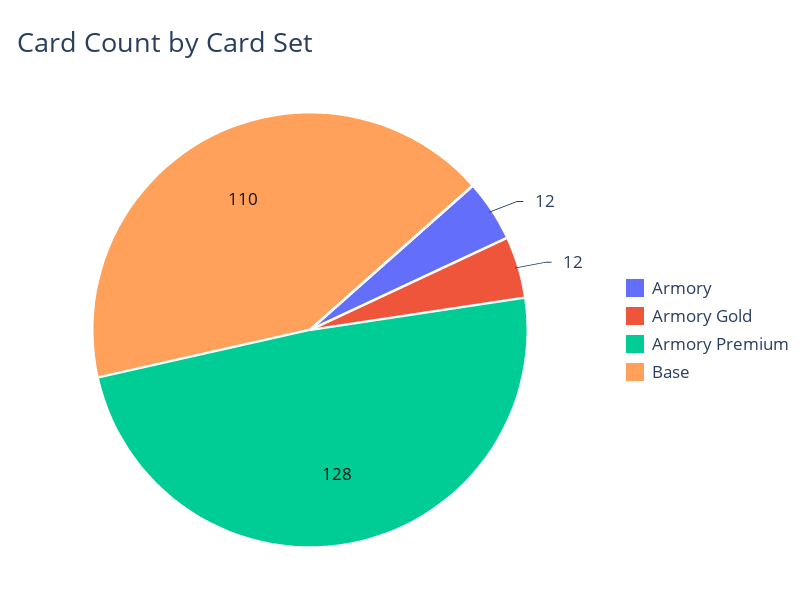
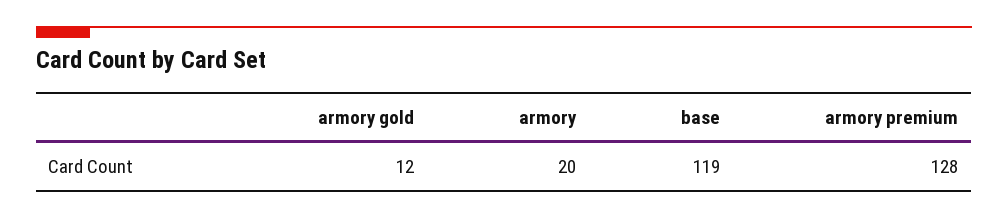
Armory: 12 -> 20
Base: 110 -> 119

